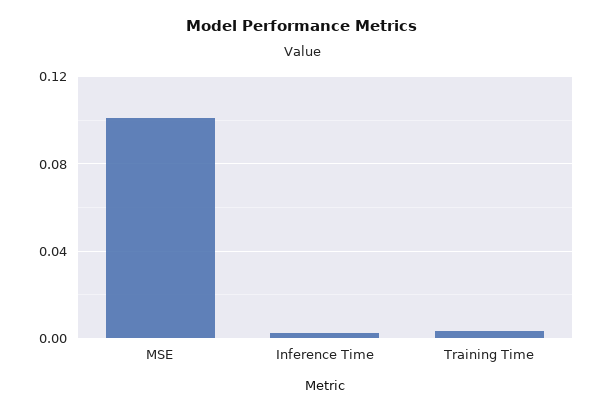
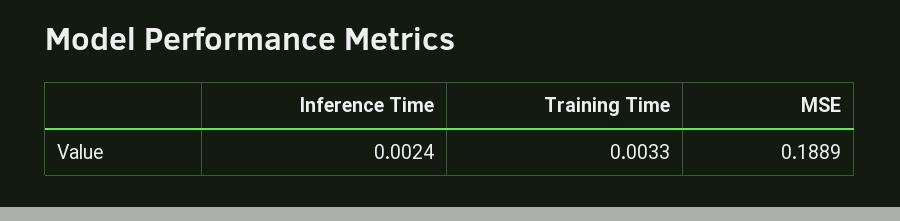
MSE: 0.1 -> 0.1889

